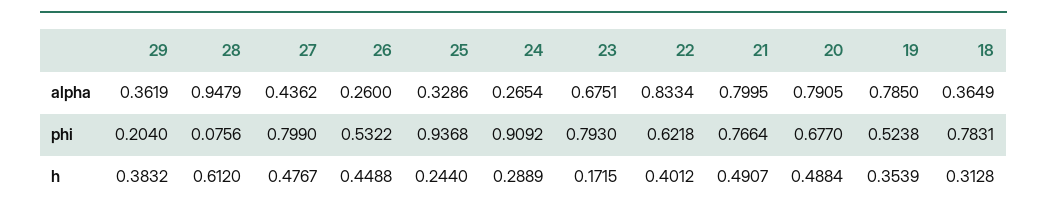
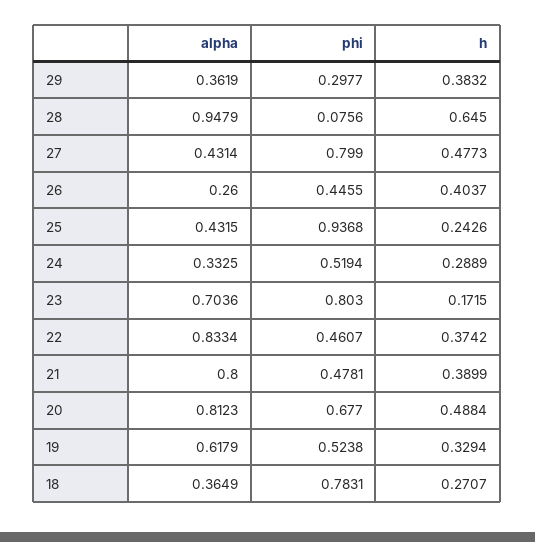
27, alpha: 0.4362 -> 0.4314
25, alpha: 0.3286 -> 0.4315
24, alpha: 0.2654 -> 0.3325
23, alpha: 0.6751 -> 0.7036
21, alpha: 0.7995 -> 0.8
20, alpha: 0.7905 -> 0.8123
19, alpha: 0.785 -> 0.6179
29, phi: 0.204 -> 0.2977
26, phi: 0.5322 -> 0.4455
24, phi: 0.9092 -> 0.5194
23, phi: 0.793 -> 0.803
22, phi: 0.6218 -> 0.4607
21, phi: 0.7664 -> 0.4781
28, h: 0.612 -> 0.645
27, h: 0.4767 -> 0.4773
26, h: 0.4488 -> 0.4037
25, h: 0.244 -> 0.2426
22, h: 0.4012 -> 0.3742
21, h: 0.4907 -> 0.3899
19, h: 0.3539 -> 0.3294
18, h: 0.3128 -> 0.2707

